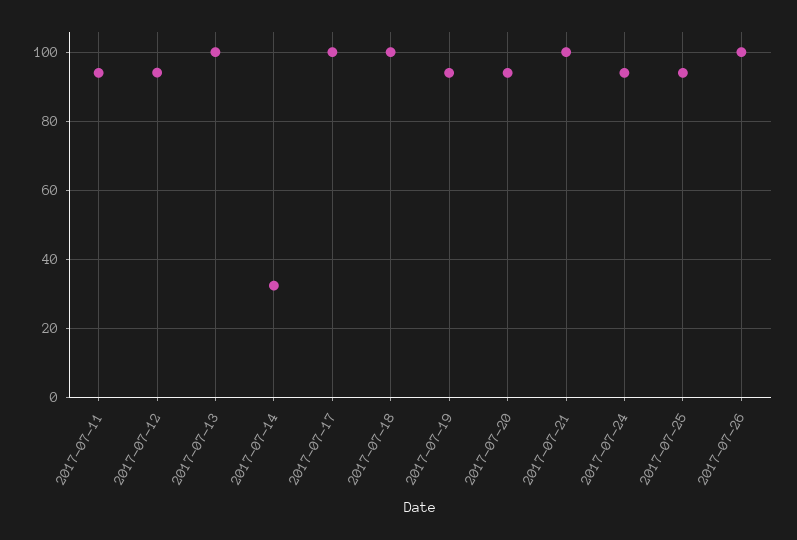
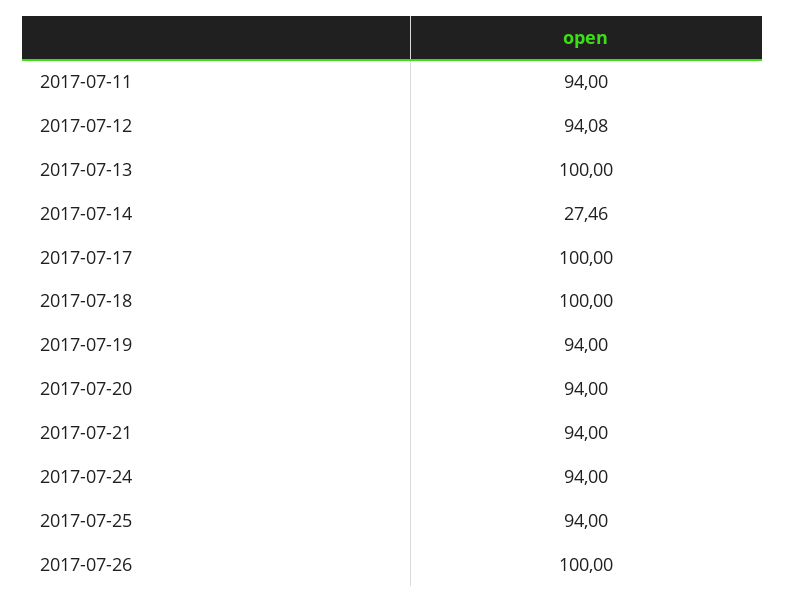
2017-07-14: 32 -> 27.46
2017-07-21: 100 -> 94

